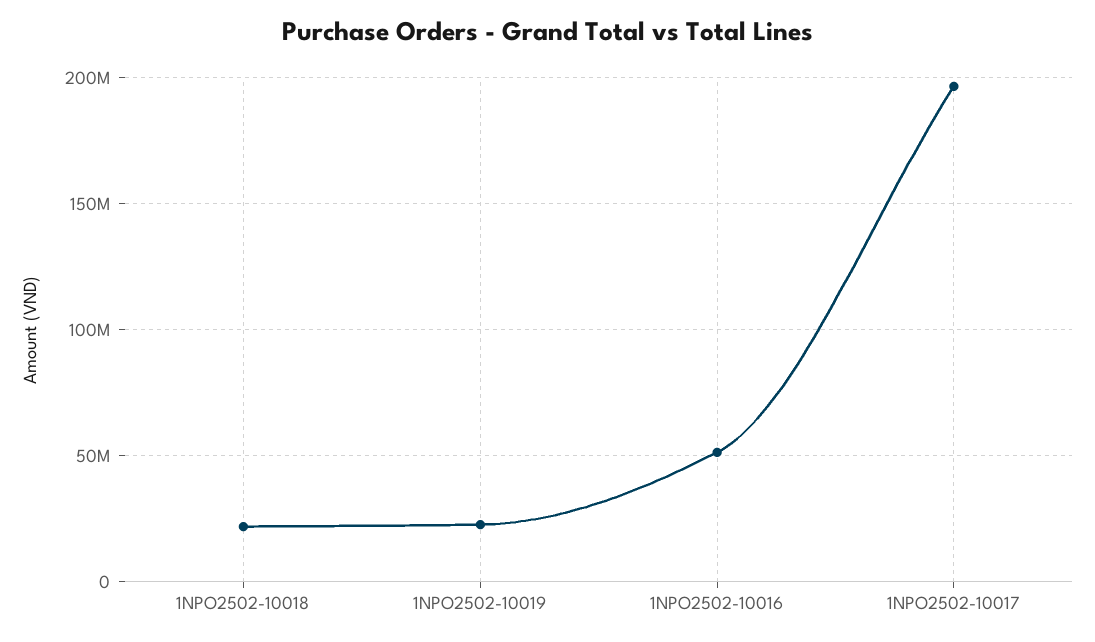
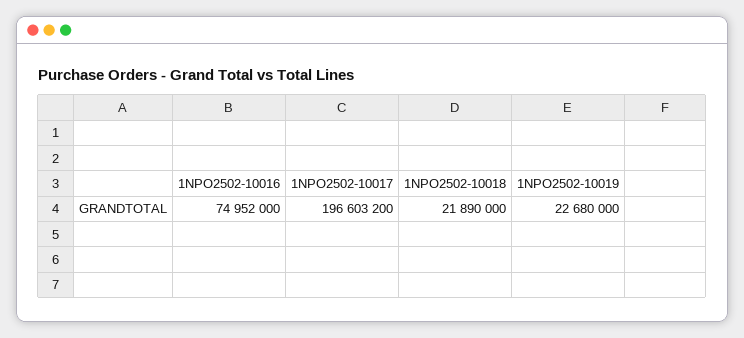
1NPO2502-10016: 50000000 -> 74952000

